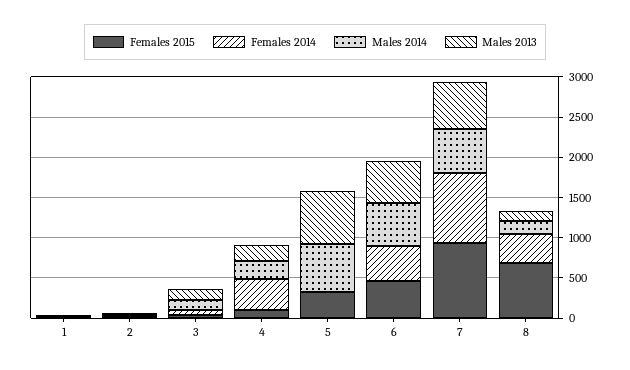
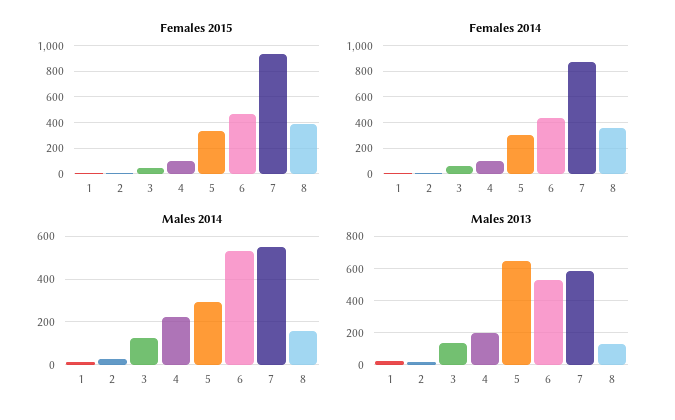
Females 2014, 4: 400 -> 100
Females 2014, 5: 0 -> 300
Males 2014, 5: 600 -> 300
Females 2015, 8: 700 -> 400

